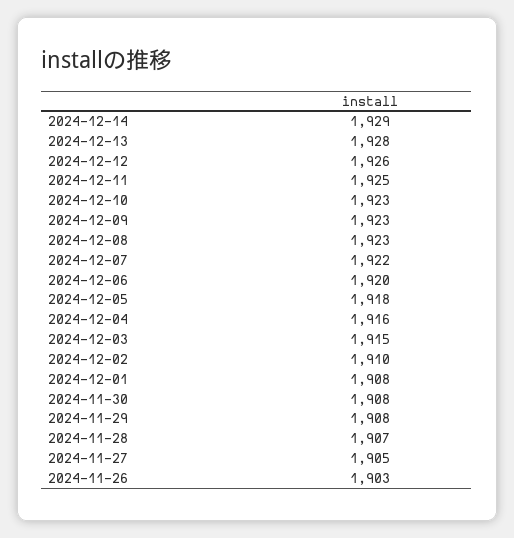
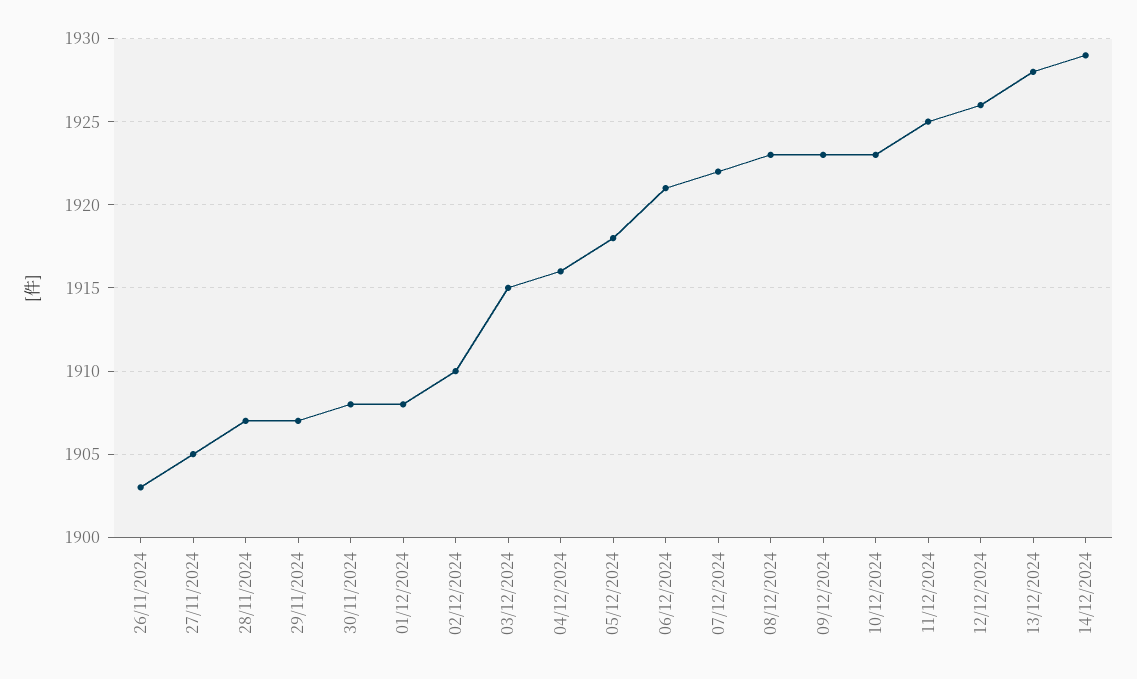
2024-12-06: 1920 -> 1921
2024-11-29: 1908 -> 1907

